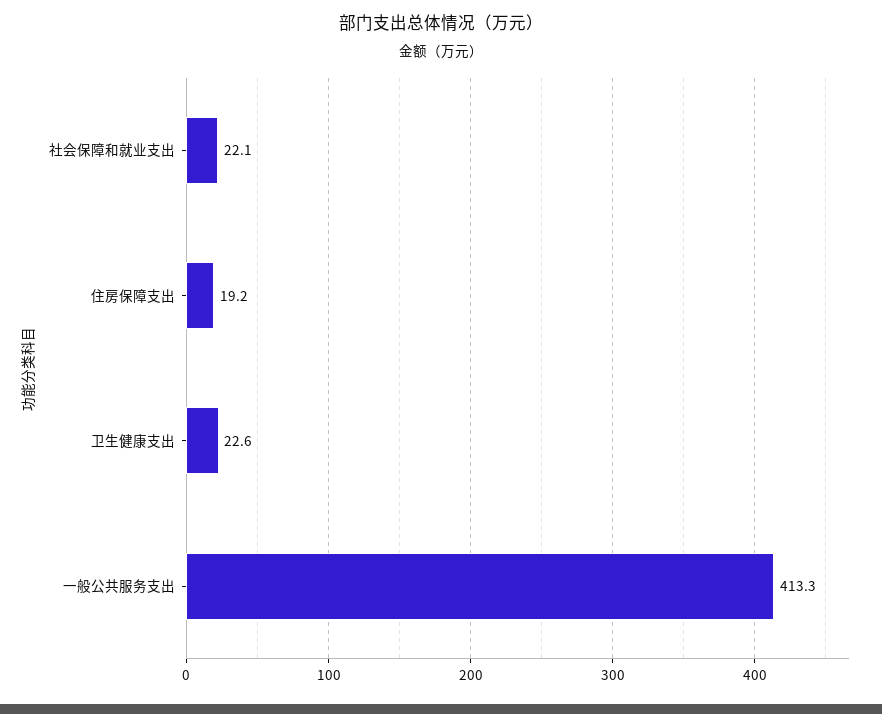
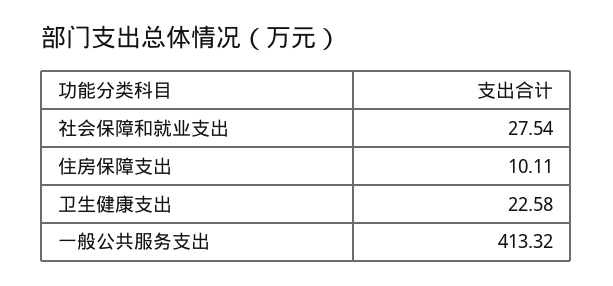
社会保障和就业支出: 22.1 -> 27.54
住房保障支出: 19.2 -> 10.11

